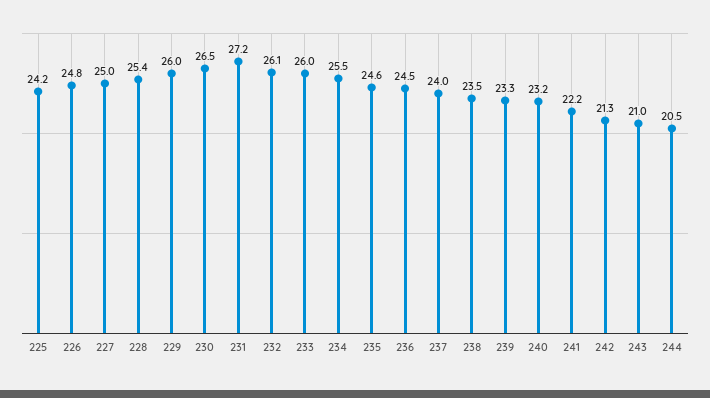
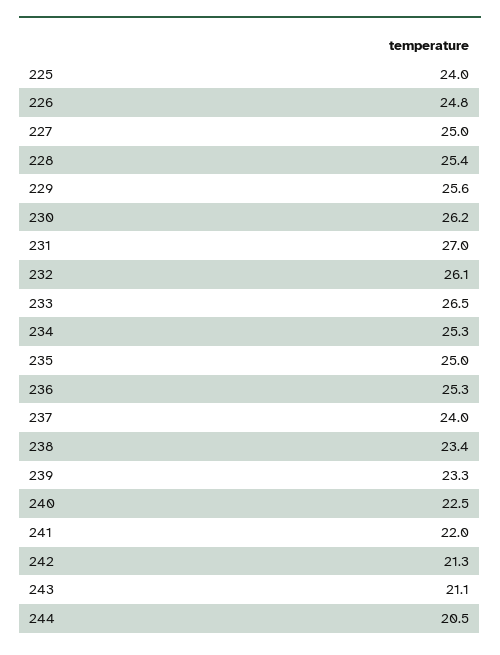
225: 24.2 -> 24
229: 26 -> 25.6
230: 26.5 -> 26.2
231: 27.2 -> 27
233: 26 -> 26.5
234: 25.5 -> 25.3
235: 24.6 -> 25
236: 24.5 -> 25.3
238: 23.5 -> 23.4
240: 23.2 -> 22.5
241: 22.2 -> 22
243: 21 -> 21.1

